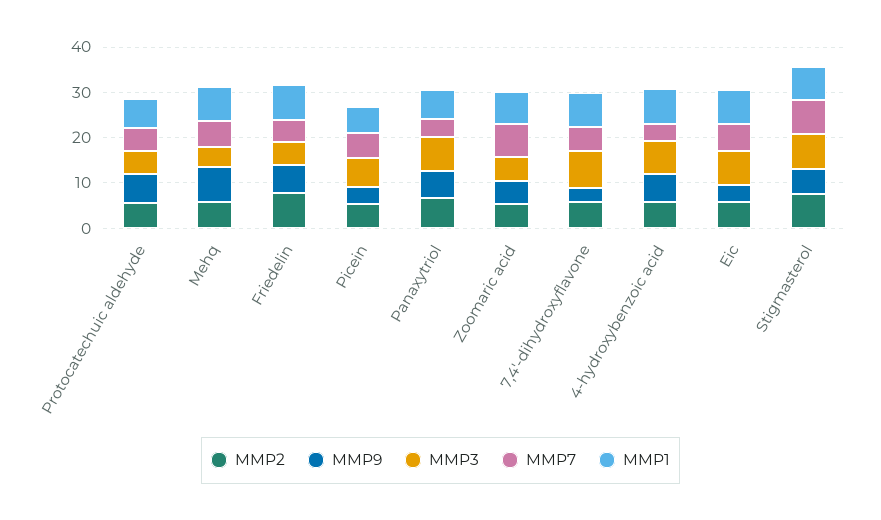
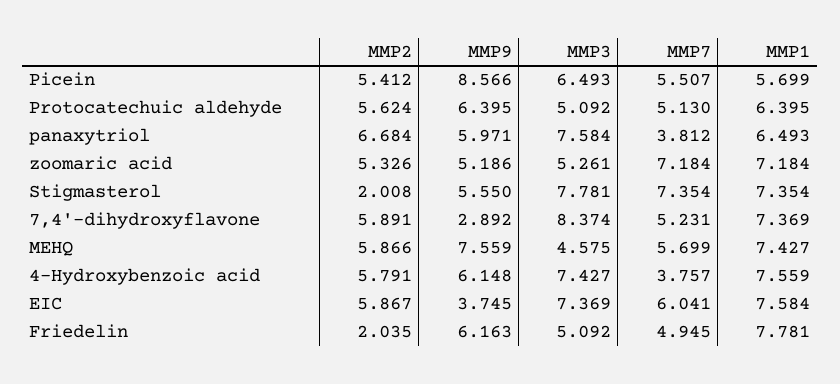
MMP2, Friedelin: 8 -> 2.035
MMP9, Picein: 4 -> 8.566
MMP2, Stigmasterol: 8 -> 2.008

